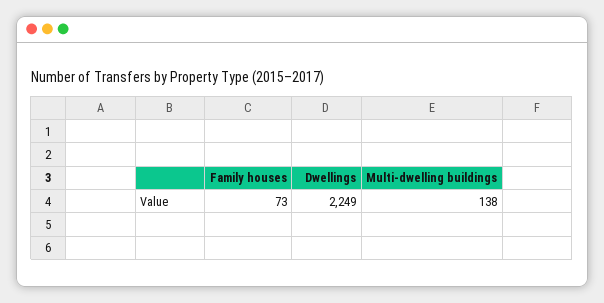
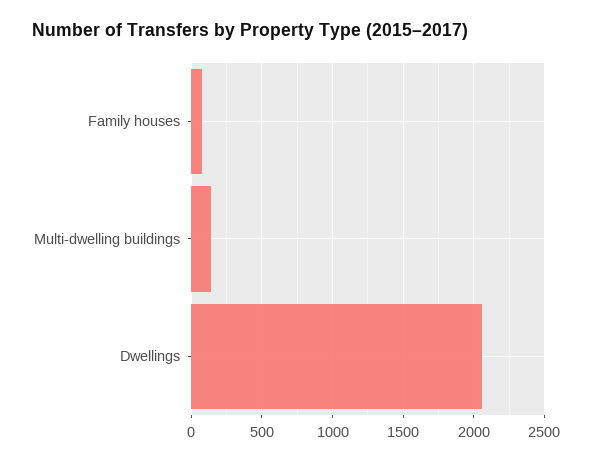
Dwellings: 2249 -> 2050

